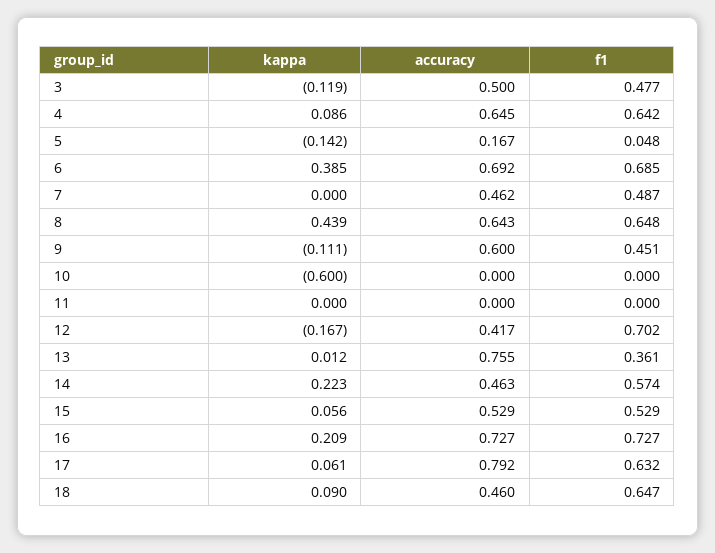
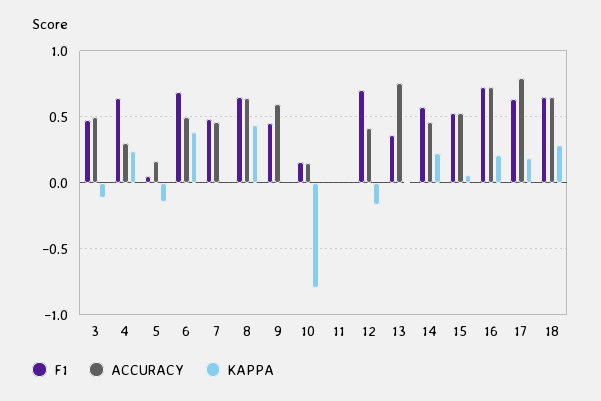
kappa, 4: 0.086 -> 0.25
accuracy, 4: 0.645 -> 0.3
accuracy, 6: 0.692 -> 0.5
kappa, 9: -0.111 -> 0
kappa, 10: -0.6 -> -0.8
accuracy, 10: 0 -> 0.15
f1, 10: 0 -> 0.15
kappa, 17: 0.061 -> 0.2
kappa, 18: 0.09 -> 0.3
accuracy, 18: 0.46 -> 0.65

